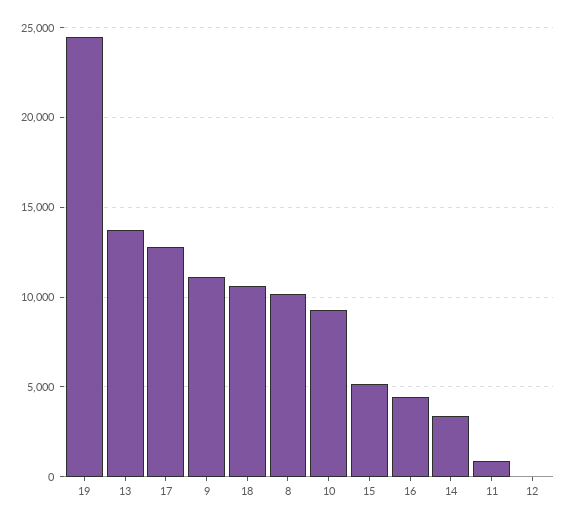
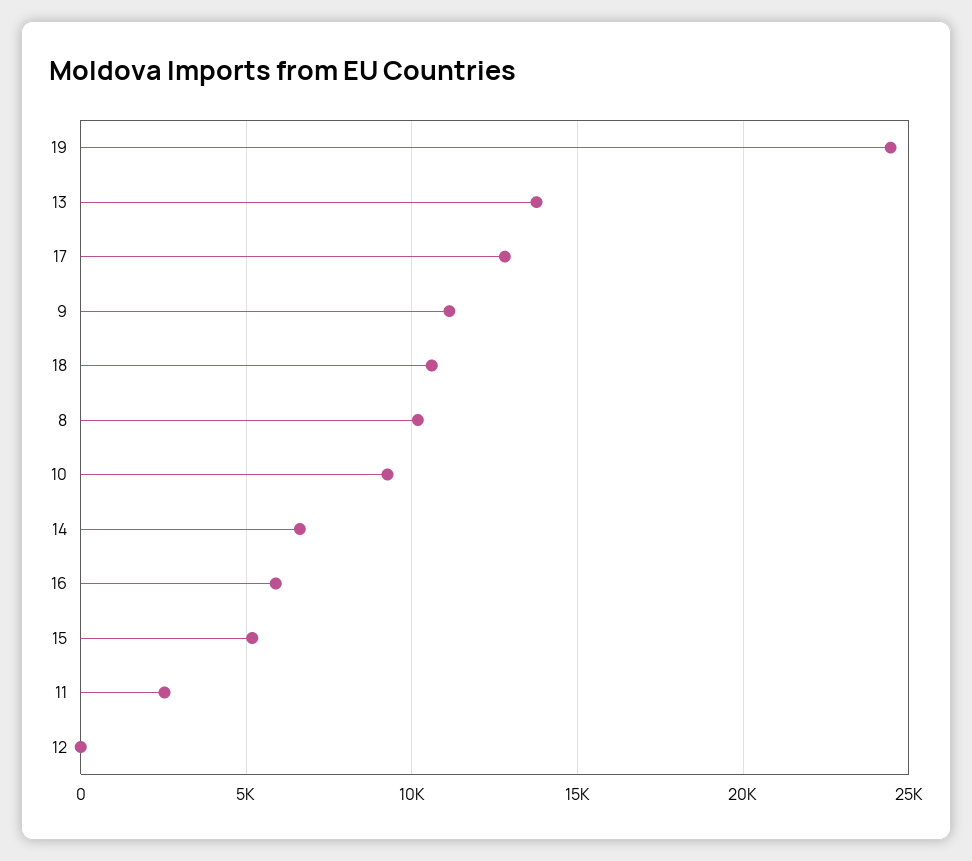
16: 4500 -> 6000
14: 3500 -> 6500
11: 1000 -> 2500

